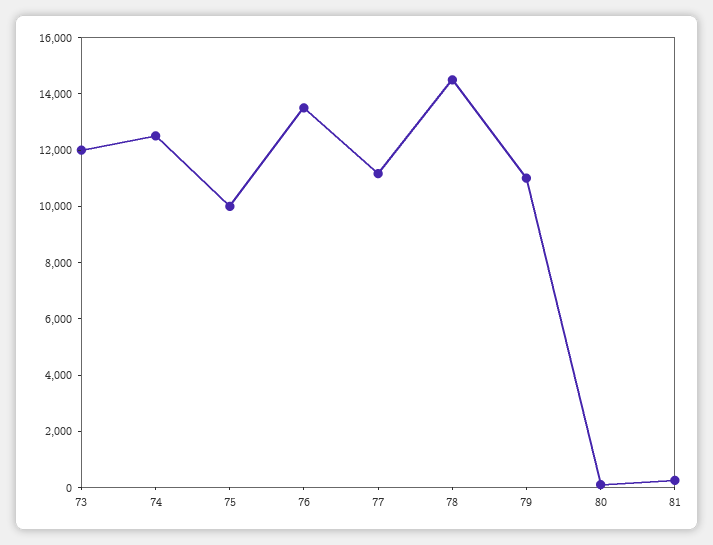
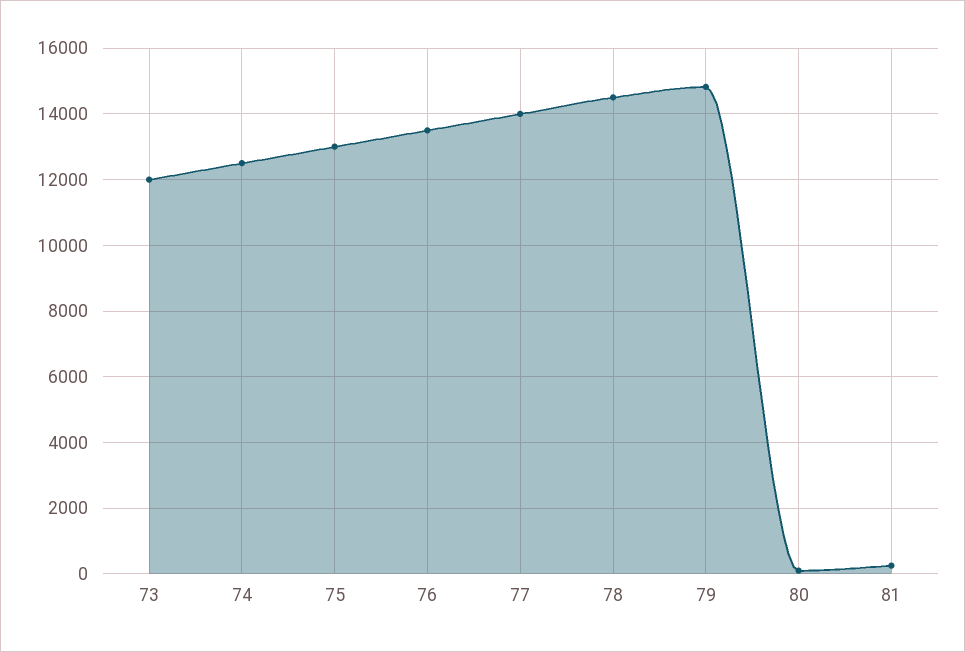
75: 10000 -> 13000
77: 11000 -> 14000
79: 11000 -> 14800

